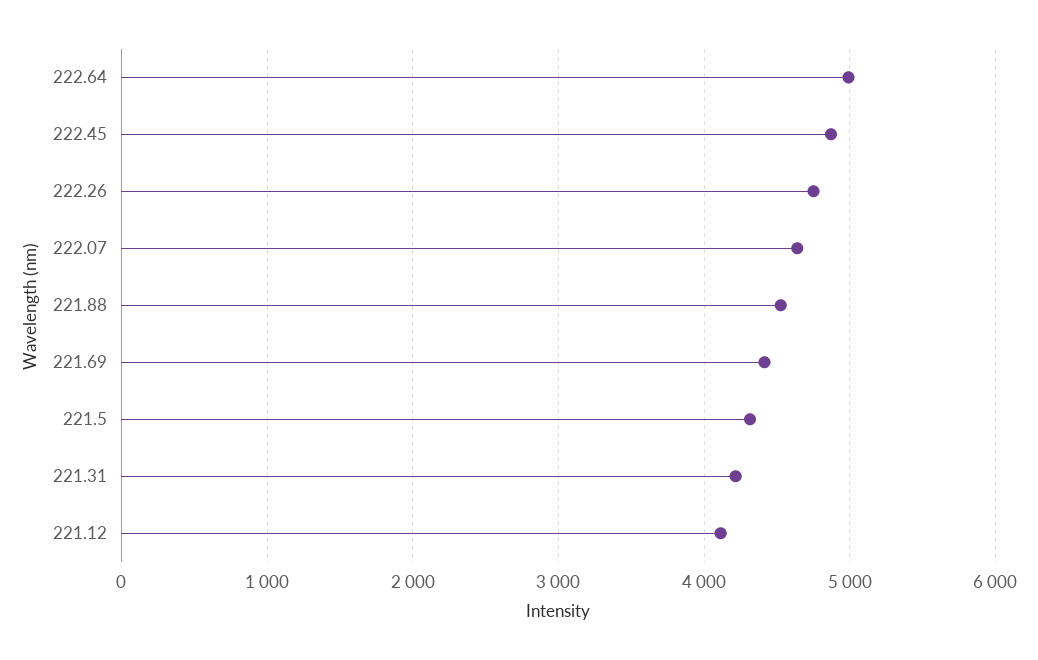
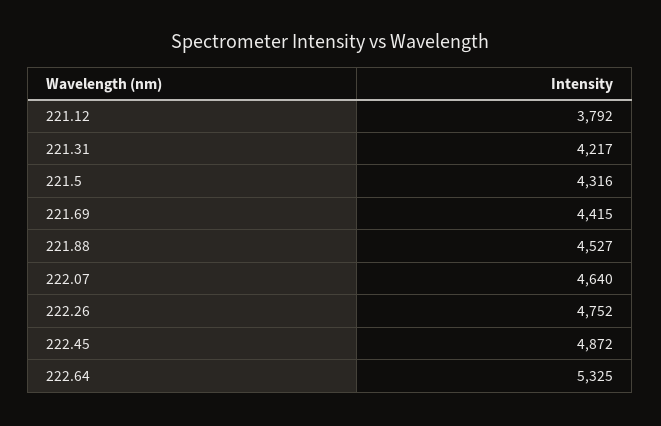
222.64: 5000 -> 5325
221.12: 4100 -> 3792

